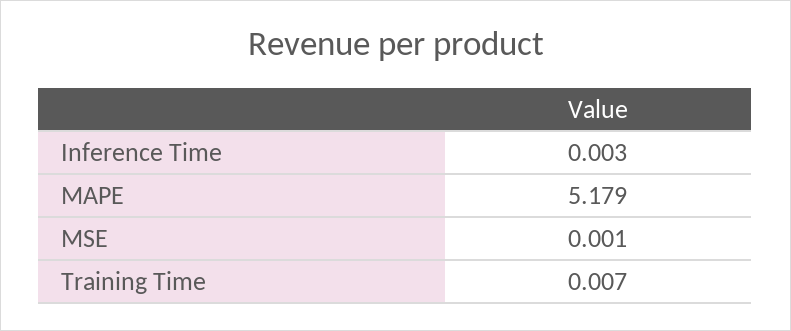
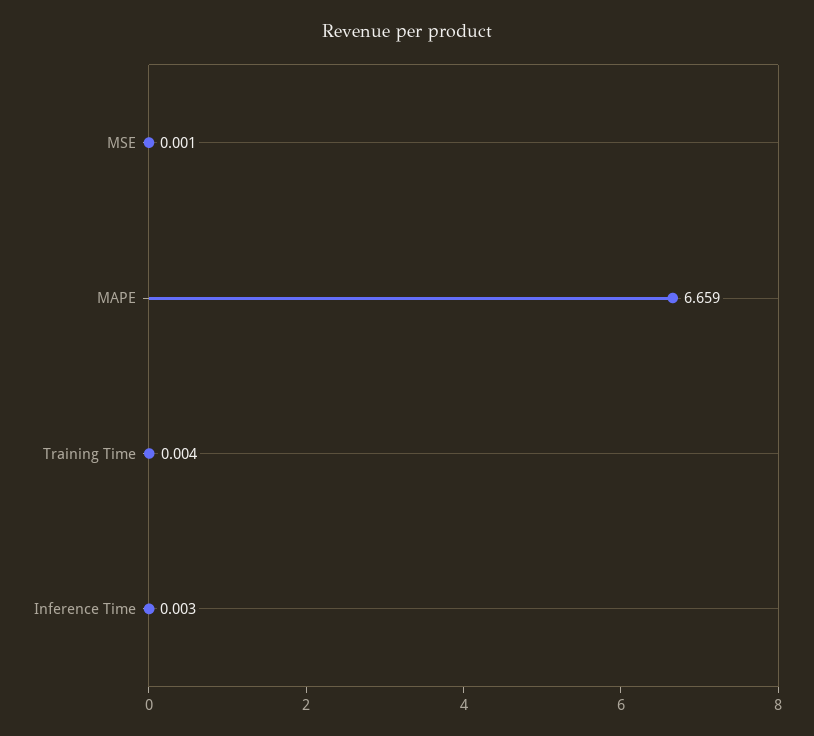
MAPE: 5.179 -> 6.659
Training Time: 0.007 -> 0.004

